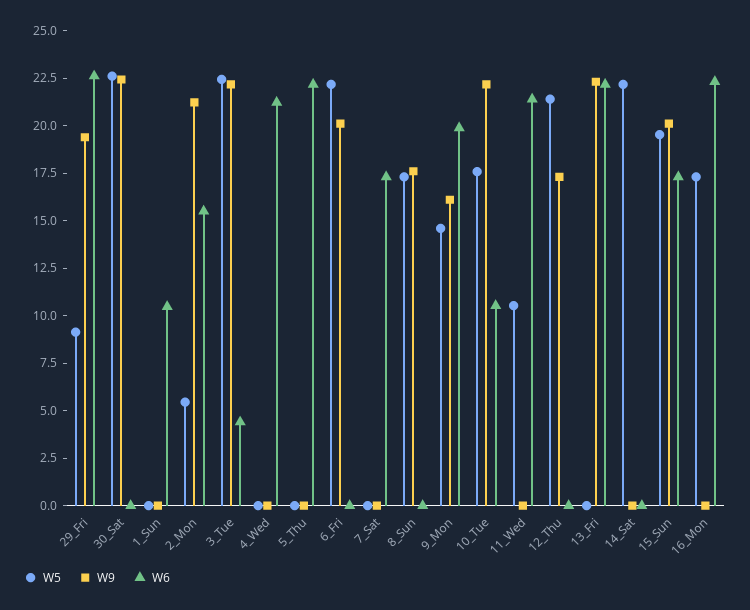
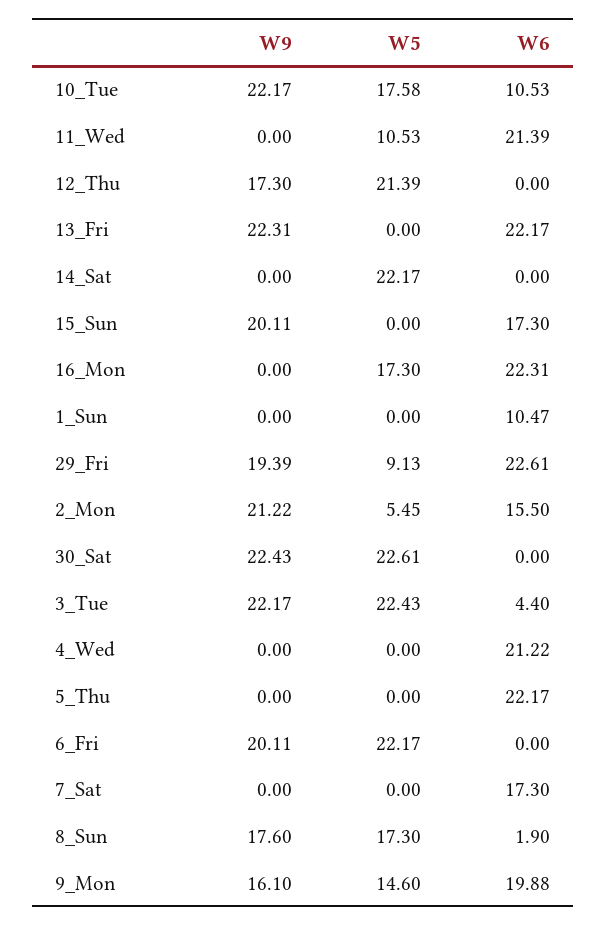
W6, 8_Sun: 0 -> 1.9
W5, 15_Sun: 19.5 -> 0

